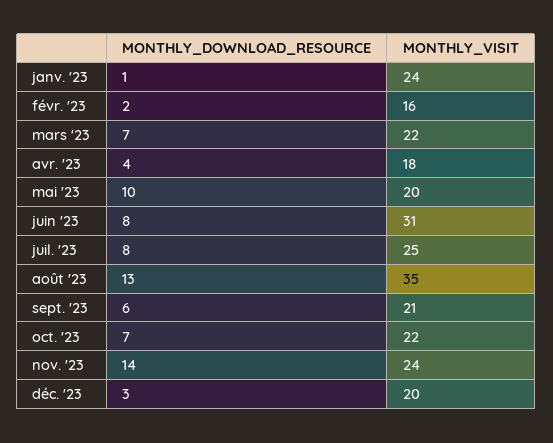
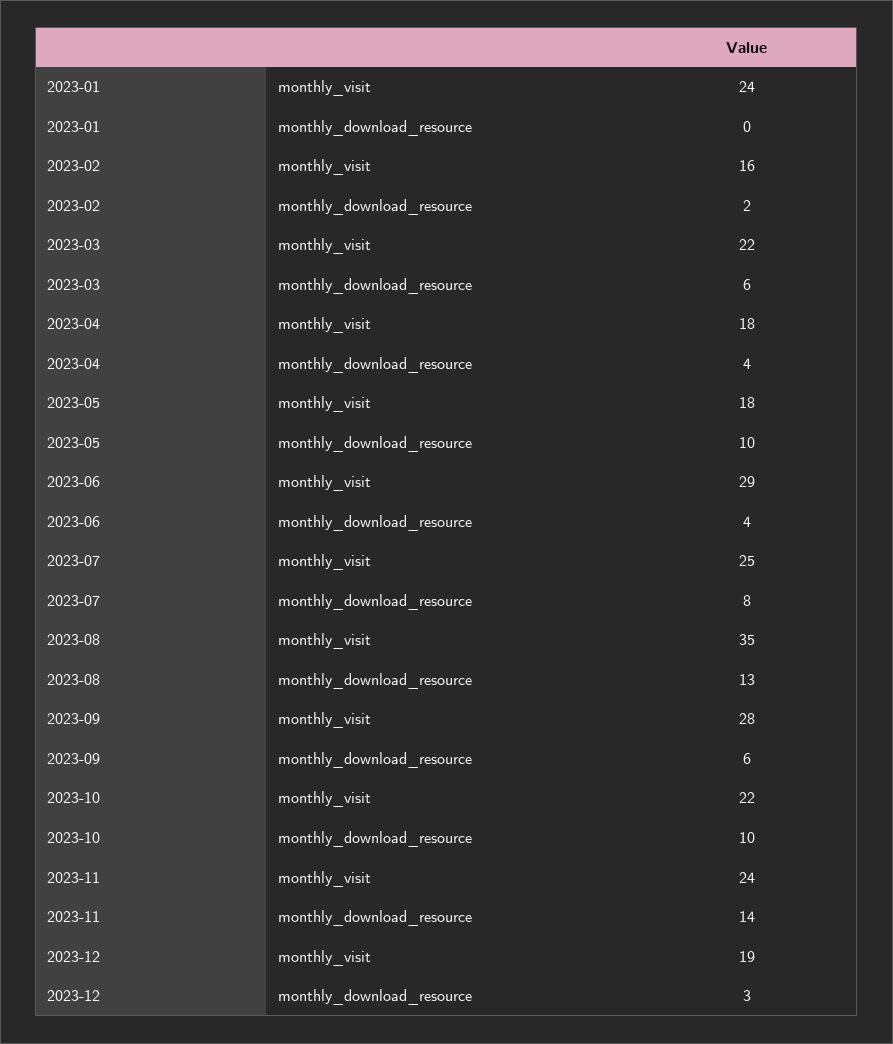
MONTHLY_DOWNLOAD_RESOURCE, janv. '23: 1 -> 0
MONTHLY_DOWNLOAD_RESOURCE, mars '23: 7 -> 6
MONTHLY_VISIT, mai '23: 20 -> 18
MONTHLY_DOWNLOAD_RESOURCE, juin '23: 8 -> 4
MONTHLY_VISIT, juin '23: 31 -> 29
MONTHLY_VISIT, sept. '23: 21 -> 28
MONTHLY_DOWNLOAD_RESOURCE, oct. '23: 7 -> 10
MONTHLY_VISIT, déc. '23: 20 -> 19

